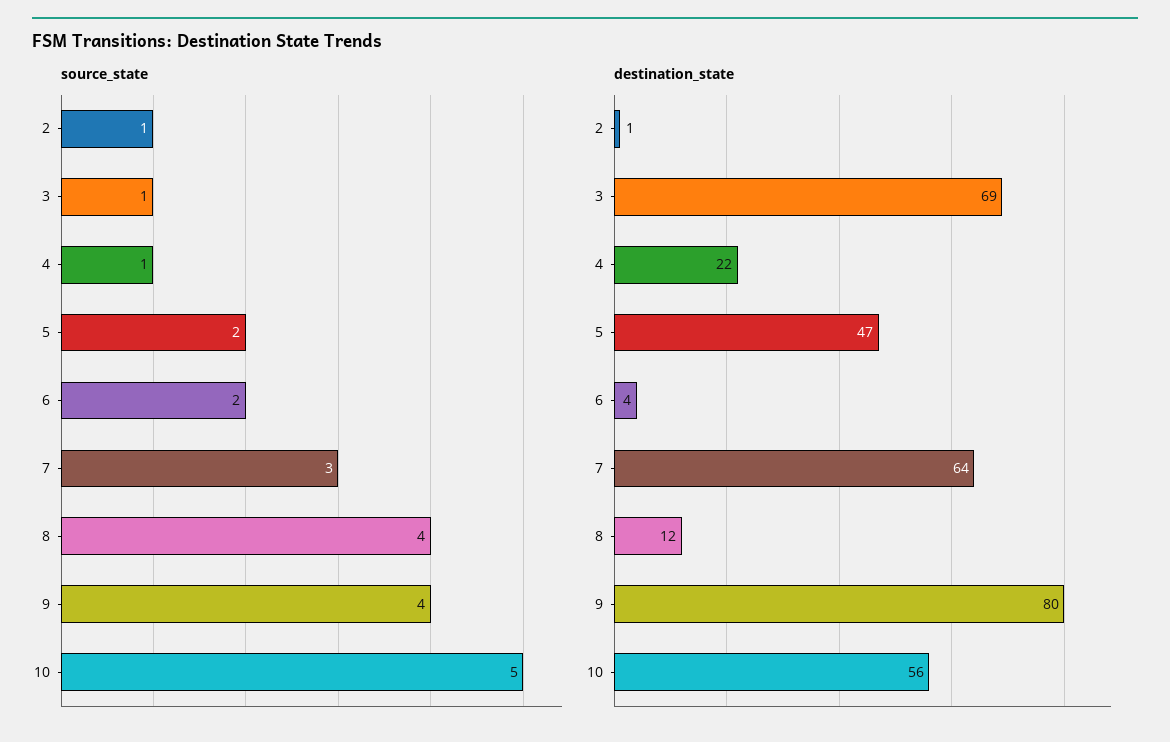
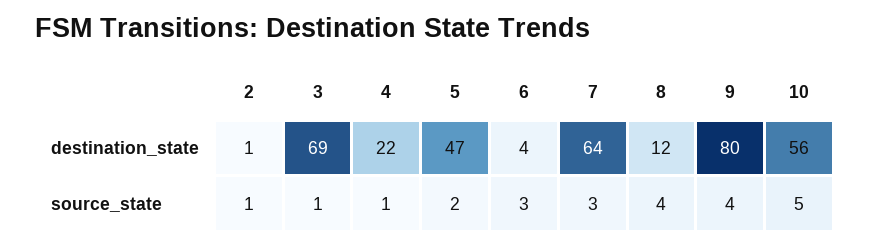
source_state, 6: 2 -> 3

